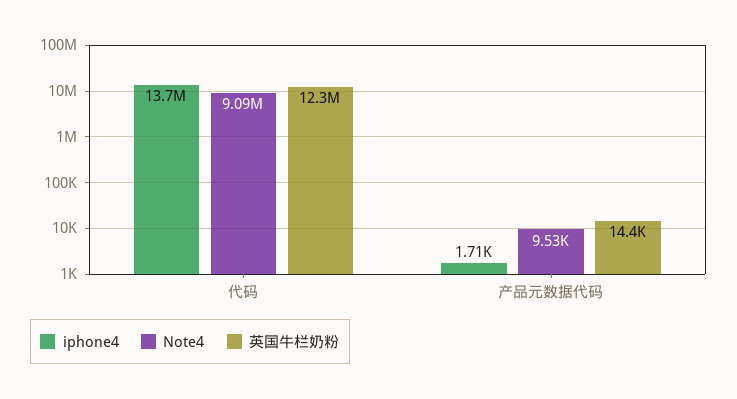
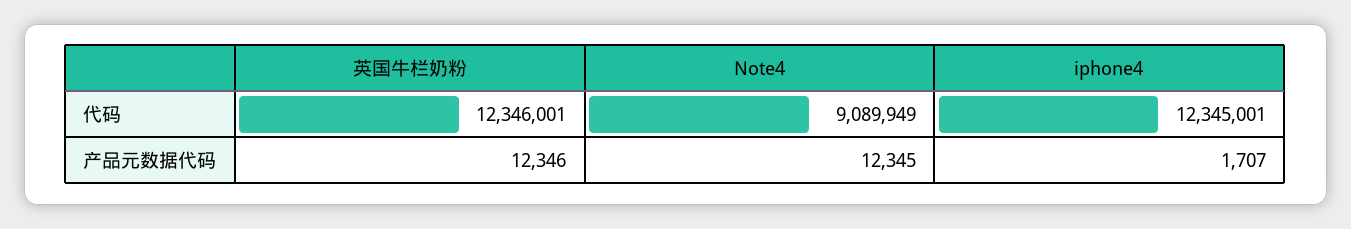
iphone4, 代码: 13700000 -> 12345001
Note4, 产品元数据代码: 9530 -> 12345
英国牛栏奶粉, 产品元数据代码: 14400 -> 12346

